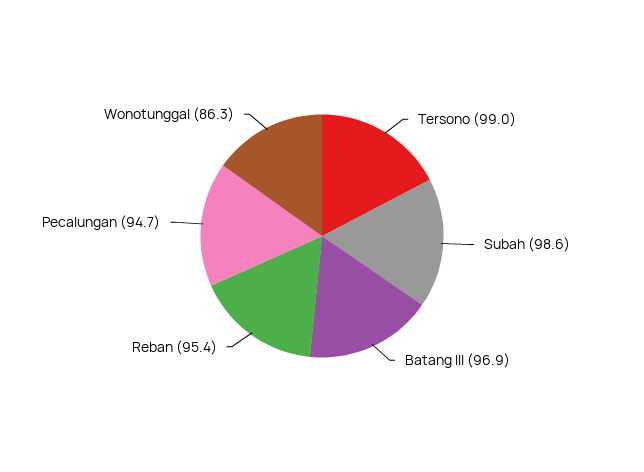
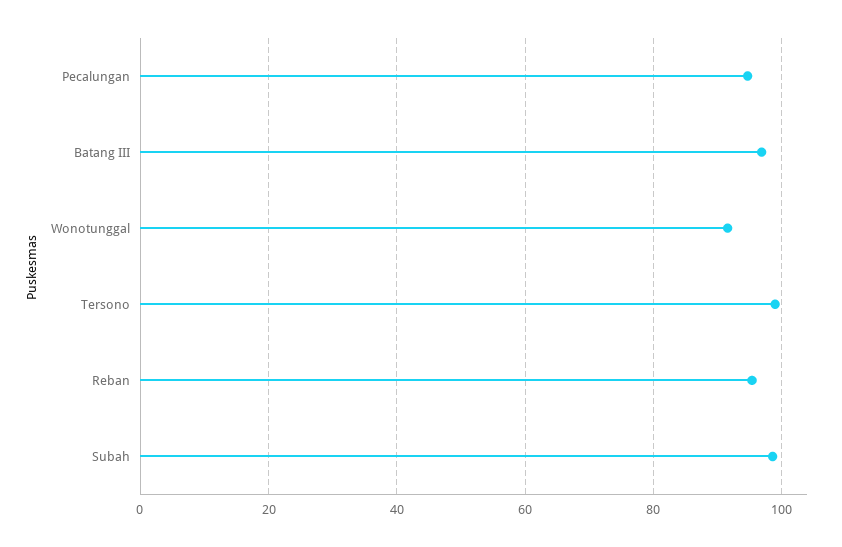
Wonotunggal: 86.3 -> 92

